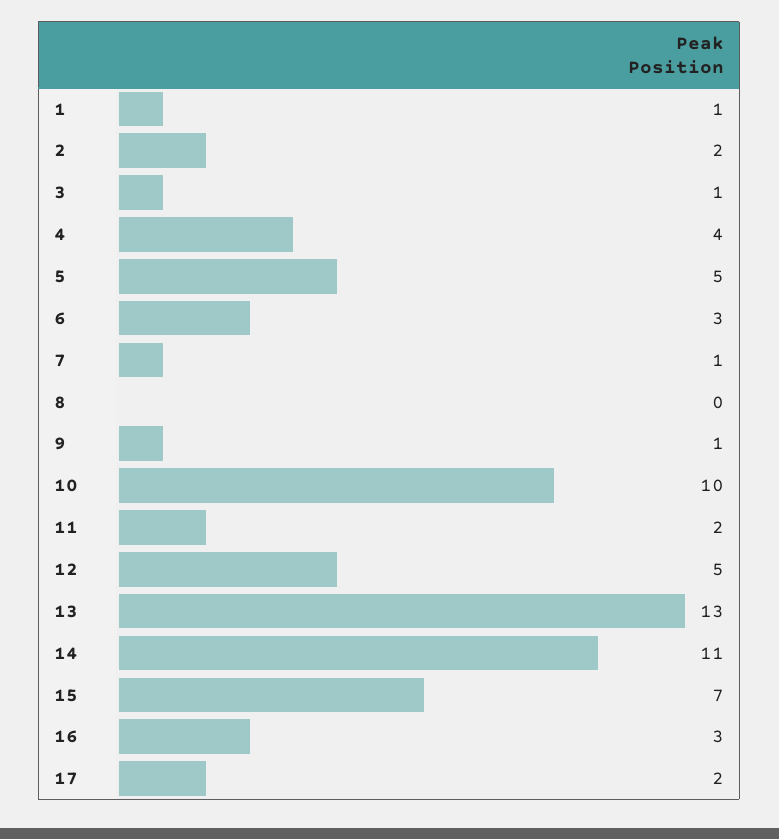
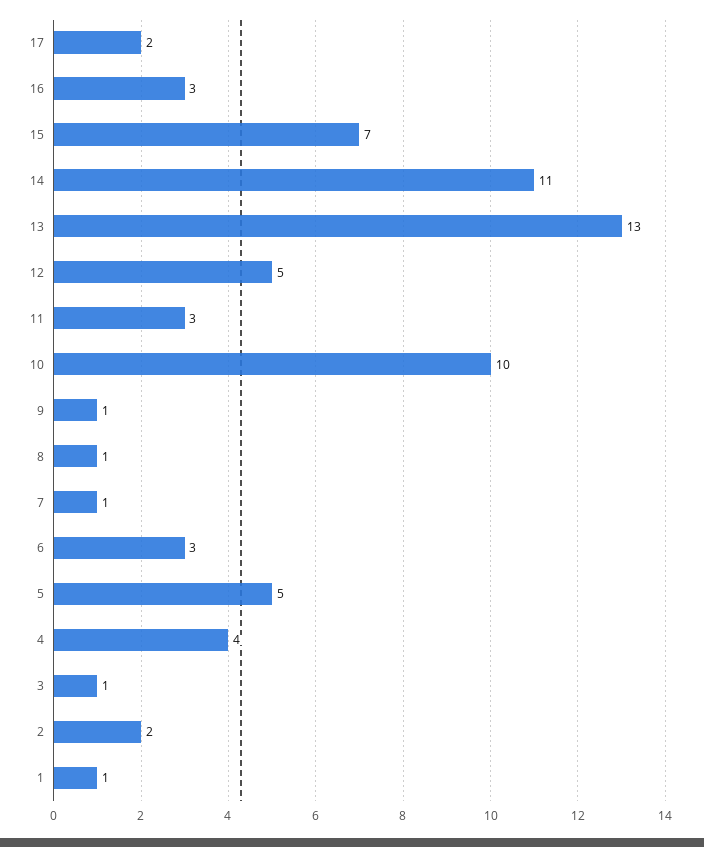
8: 0 -> 1
11: 2 -> 3

